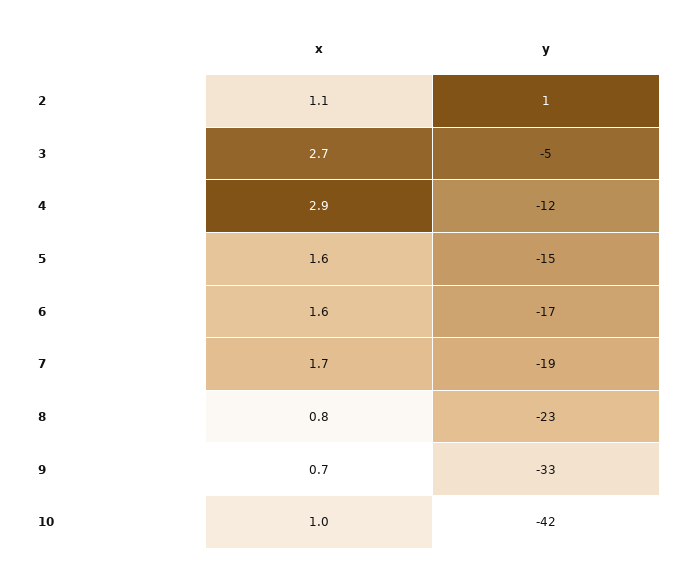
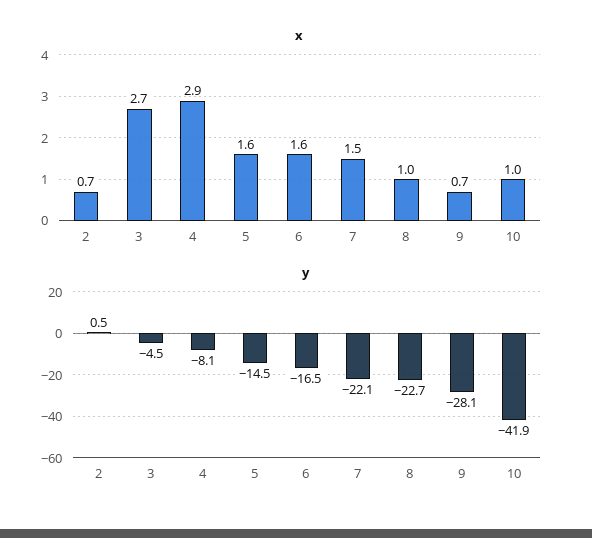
x, 2: 1.1 -> 0.7
y, 4: -12 -> -8.1
x, 7: 1.7 -> 1.5
y, 7: -19 -> -22.1
x, 8: 0.8 -> 1
y, 9: -33 -> -28.1

